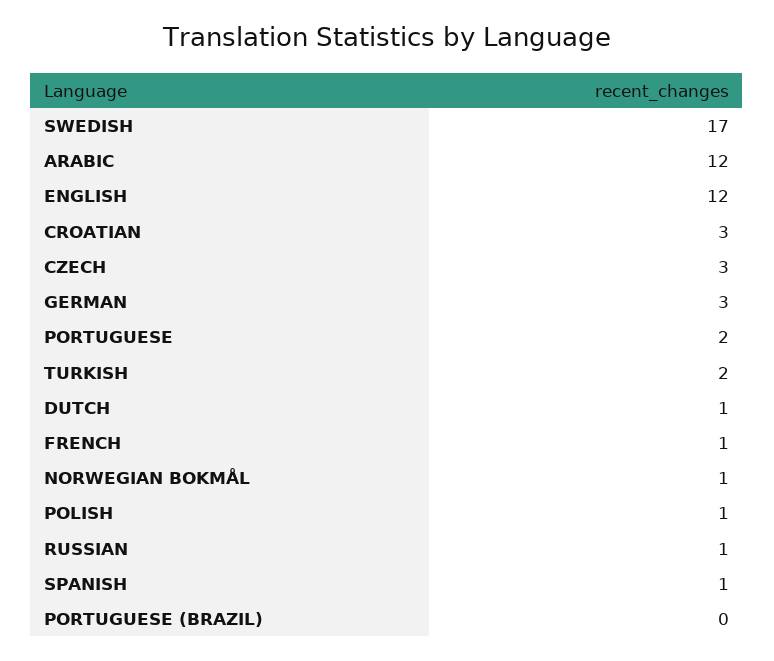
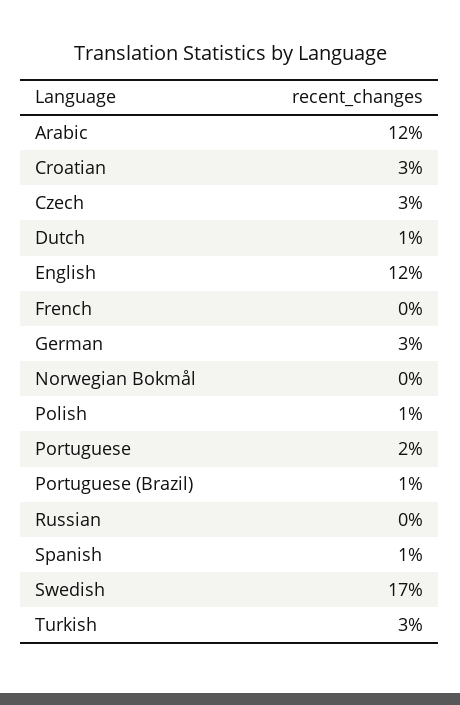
TURKISH: 2 -> 3
FRENCH: 1 -> 0
NORWEGIAN BOKMÅL: 1 -> 0
RUSSIAN: 1 -> 0
PORTUGUESE (BRAZIL): 0 -> 1

